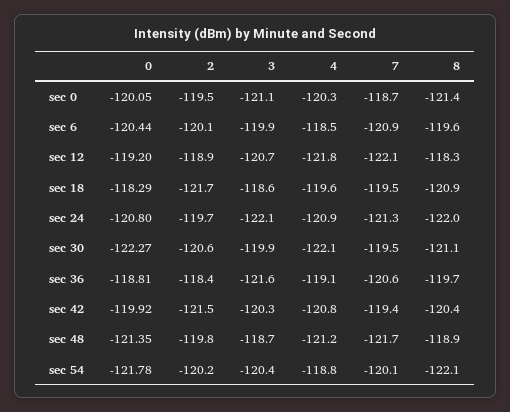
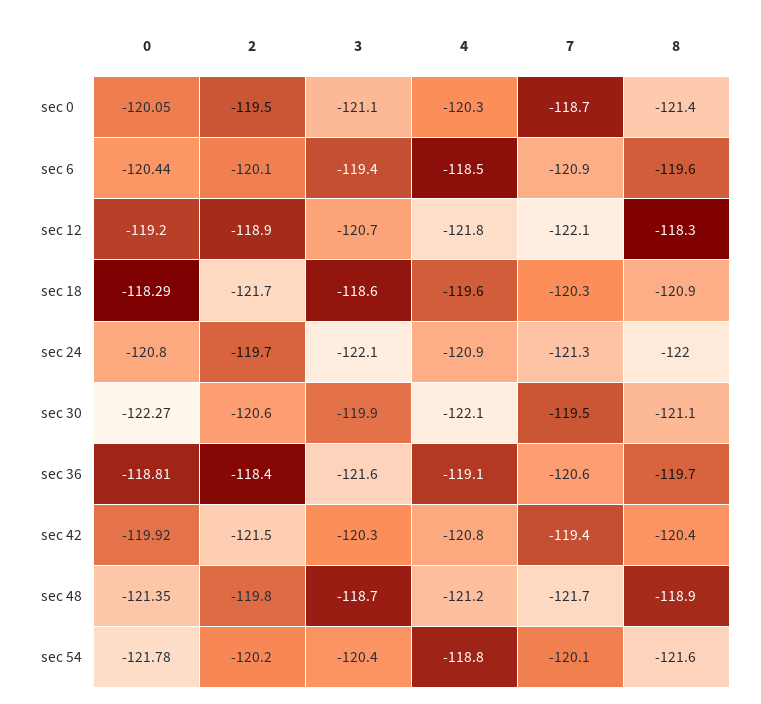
3, sec 6: -119.9 -> -119.4
7, sec 18: -119.5 -> -120.3
8, sec 54: -122.1 -> -121.6

